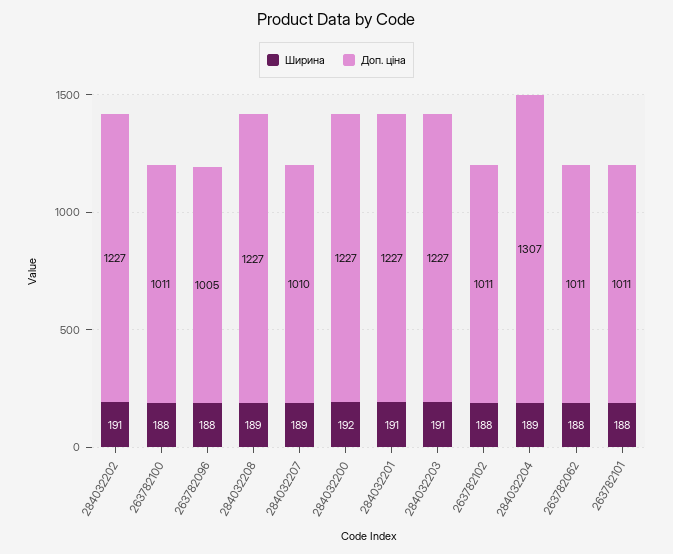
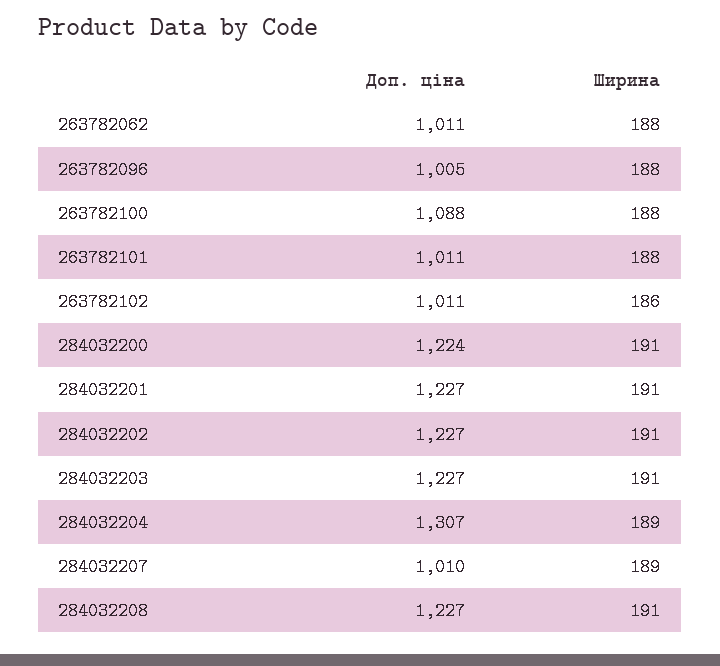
Доп. ціна, 263782100: 1011 -> 1088
Ширина, 284032208: 189 -> 191
Ширина, 284032200: 192 -> 191
Доп. ціна, 284032200: 1227 -> 1224
Ширина, 263782102: 188 -> 186

